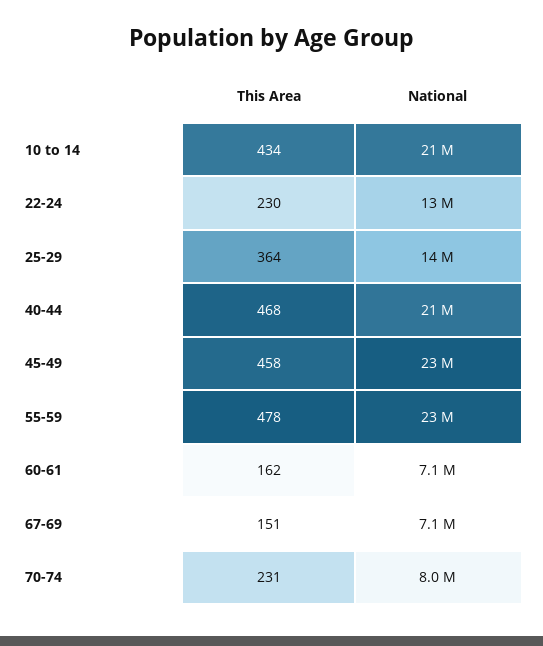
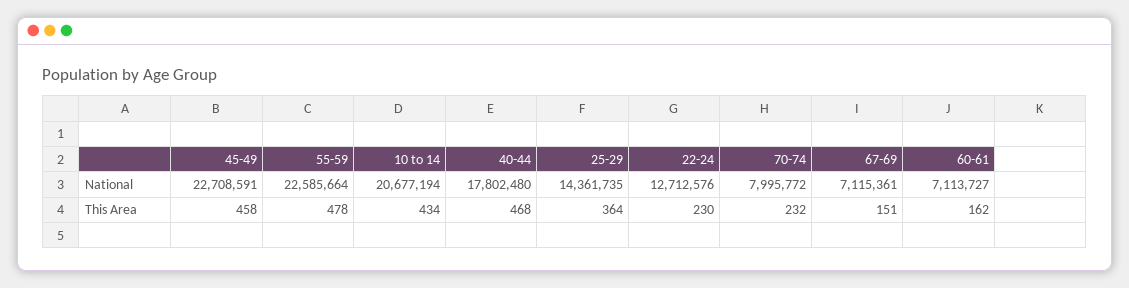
National, 40-44: 21000000 -> 17802480
This Area, 70-74: 231 -> 232

